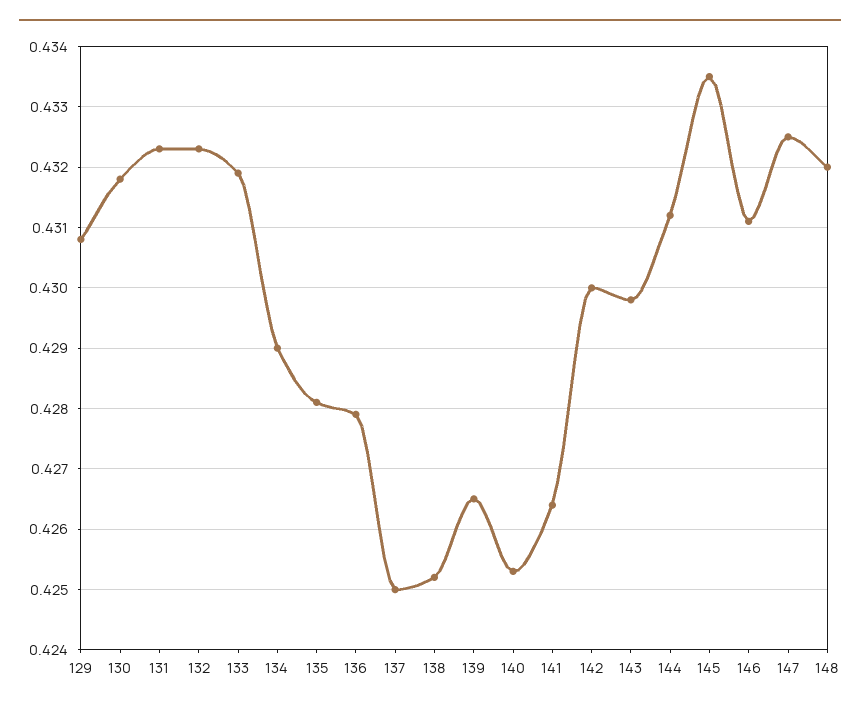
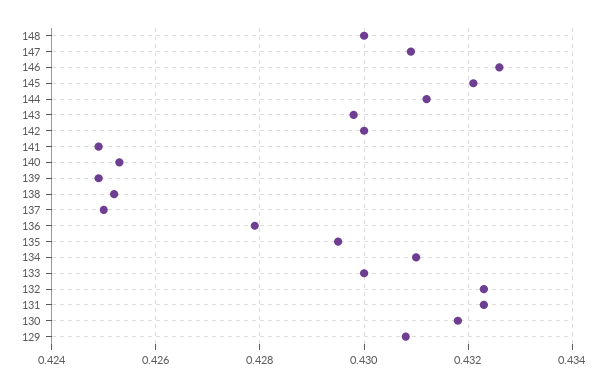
133: 0.4319 -> 0.43
134: 0.429 -> 0.431
135: 0.4281 -> 0.4295
139: 0.4265 -> 0.425
141: 0.4264 -> 0.425
145: 0.4335 -> 0.432
146: 0.4311 -> 0.4325
147: 0.4325 -> 0.431
148: 0.432 -> 0.43

